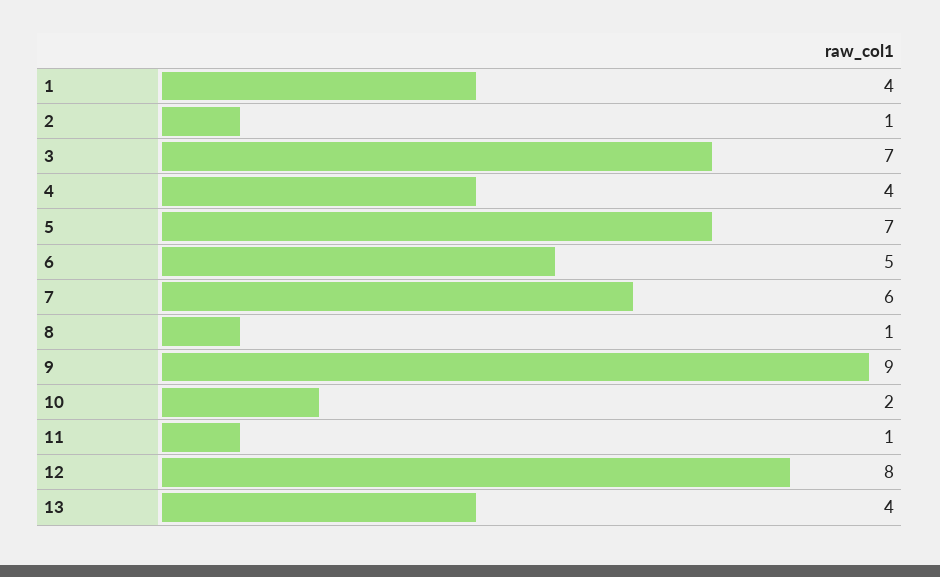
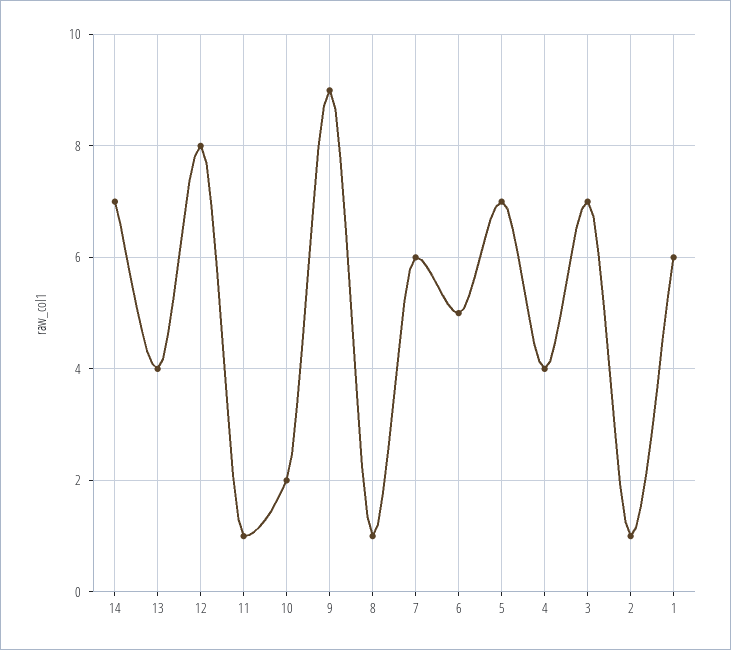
1: 4 -> 6
14: none -> 7

